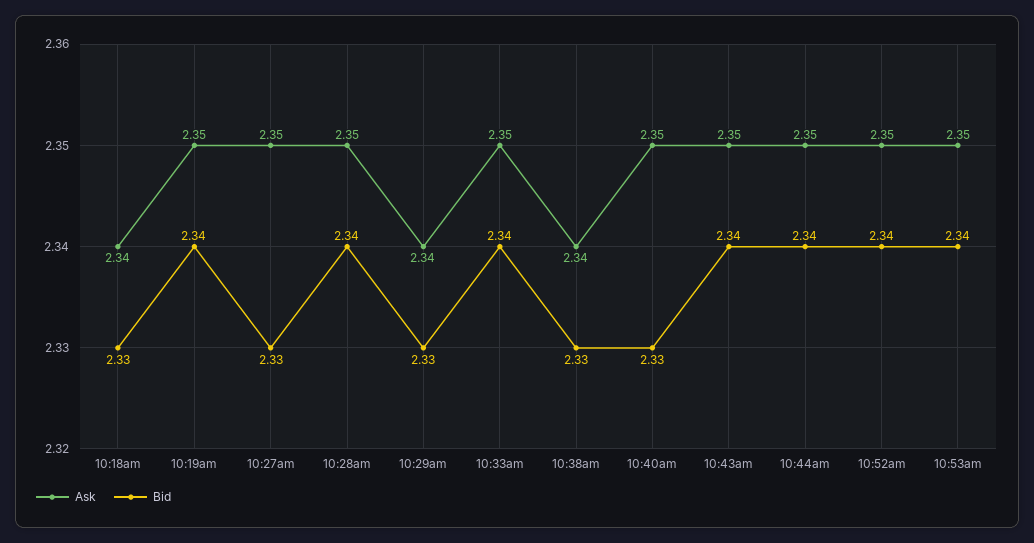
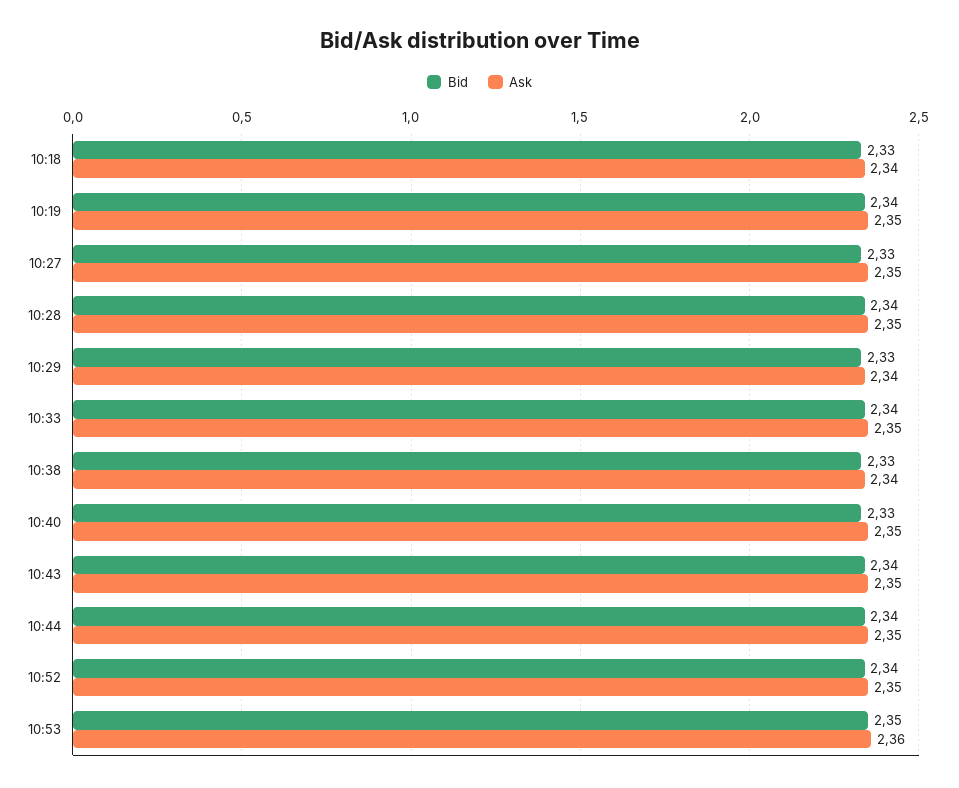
Ask, 10:53am: 2.35 -> 2.36
Bid, 10:53am: 2.34 -> 2.35

